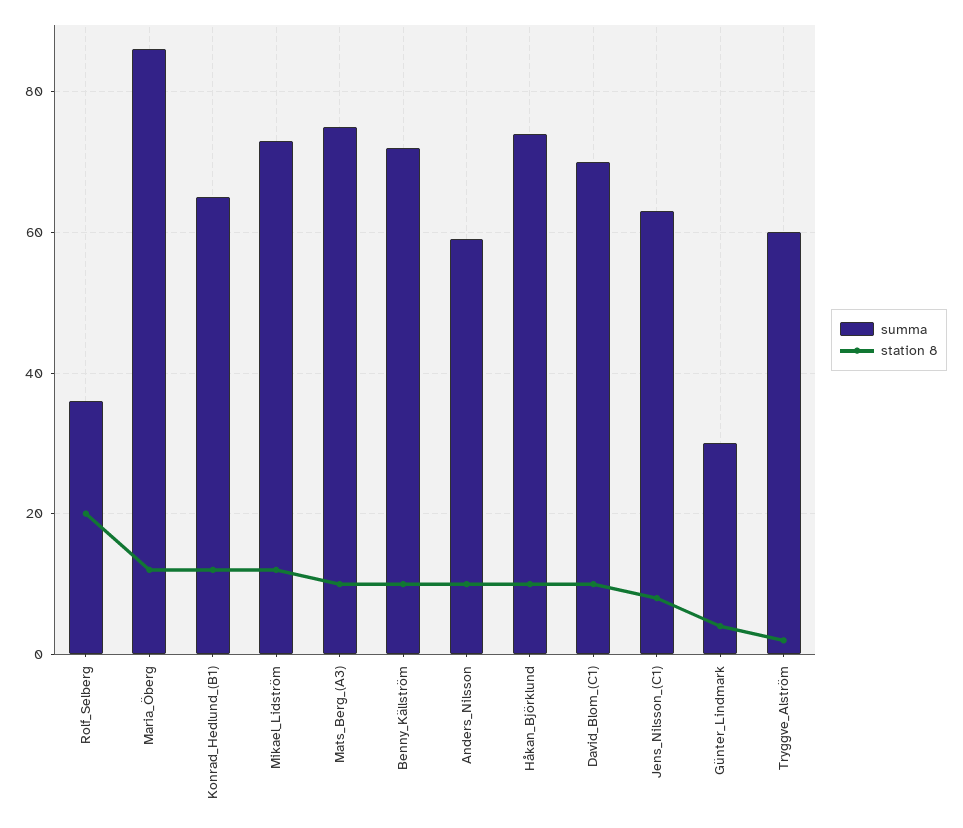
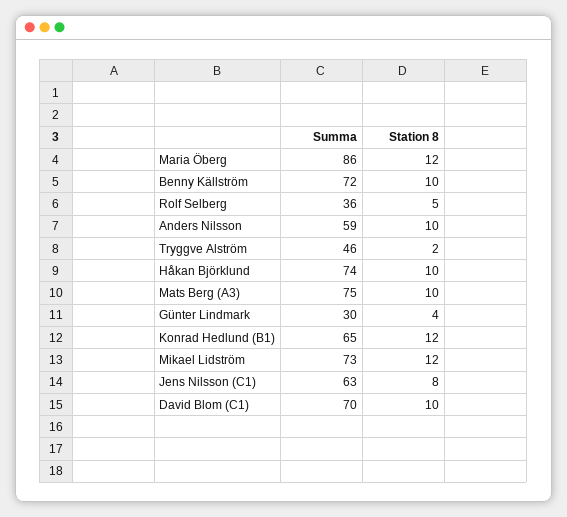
station 8, Rolf_Selberg: 20 -> 5
summa, Tryggve_Alström: 60 -> 46

